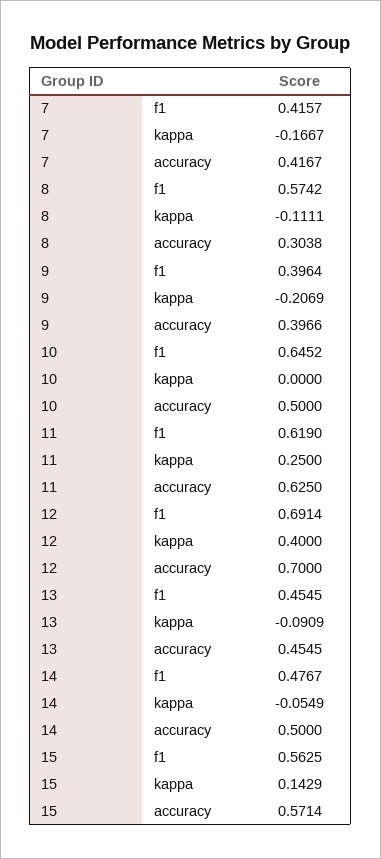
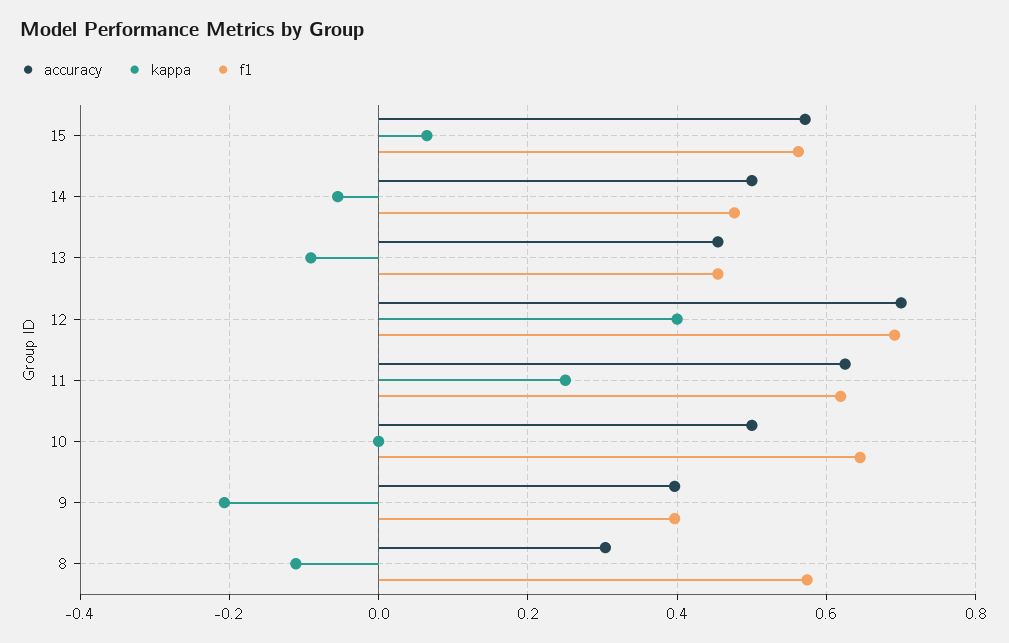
f1, 7: 0.4157 -> none
kappa, 7: -0.1667 -> none
accuracy, 7: 0.4167 -> none
kappa, 15: 0.1429 -> 0.06

